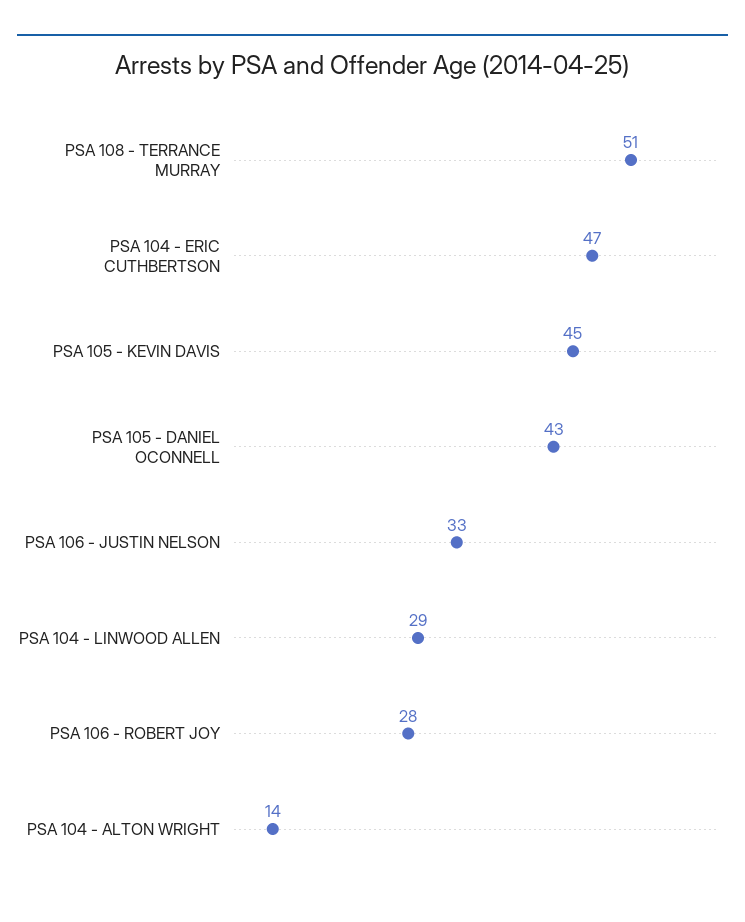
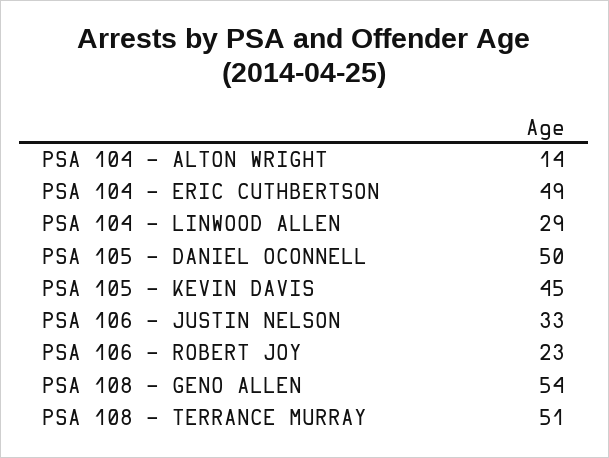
PSA 104 - ERIC CUTHBERTSON: 47 -> 49
PSA 105 - DANIEL OCONNELL: 43 -> 50
PSA 106 - ROBERT JOY: 28 -> 23
PSA 108 - GENO ALLEN: none -> 54

